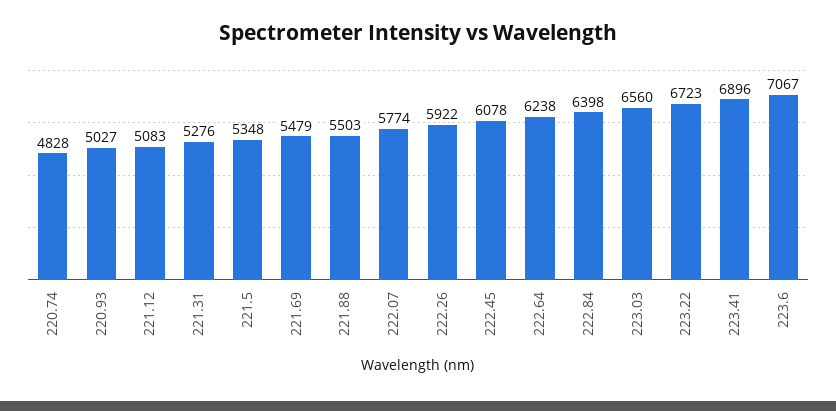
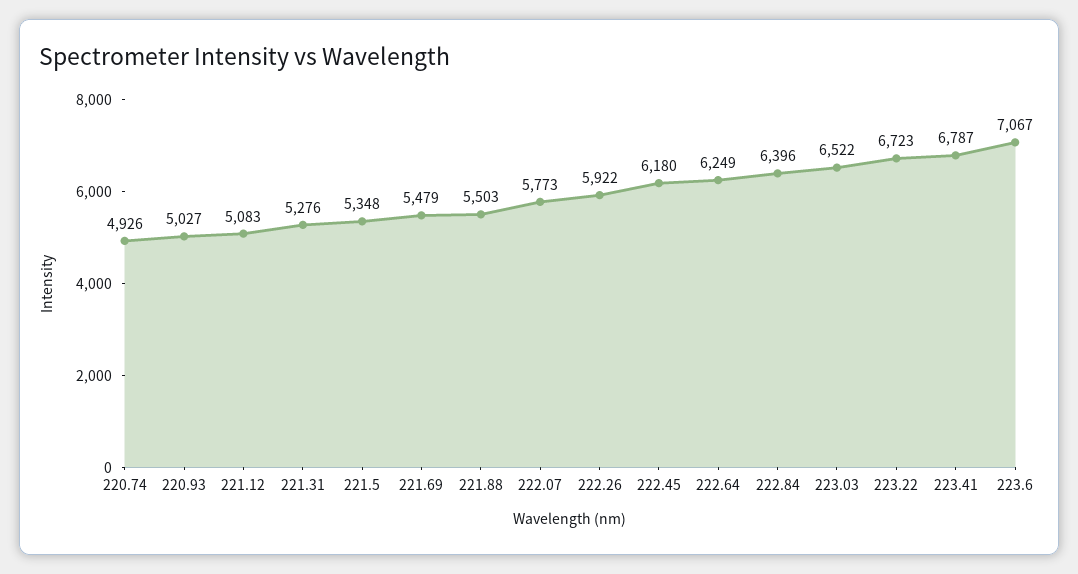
220.74: 4828 -> 4926
222.07: 5774 -> 5773
222.45: 6078 -> 6180
222.64: 6238 -> 6249
222.84: 6398 -> 6396
223.03: 6560 -> 6522
223.41: 6896 -> 6787

